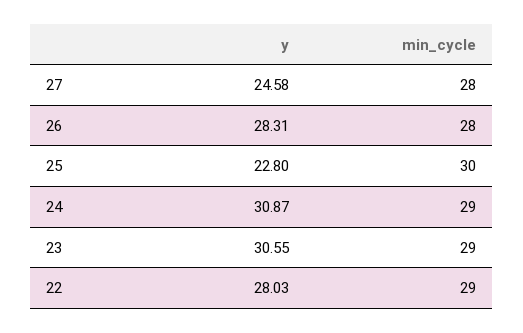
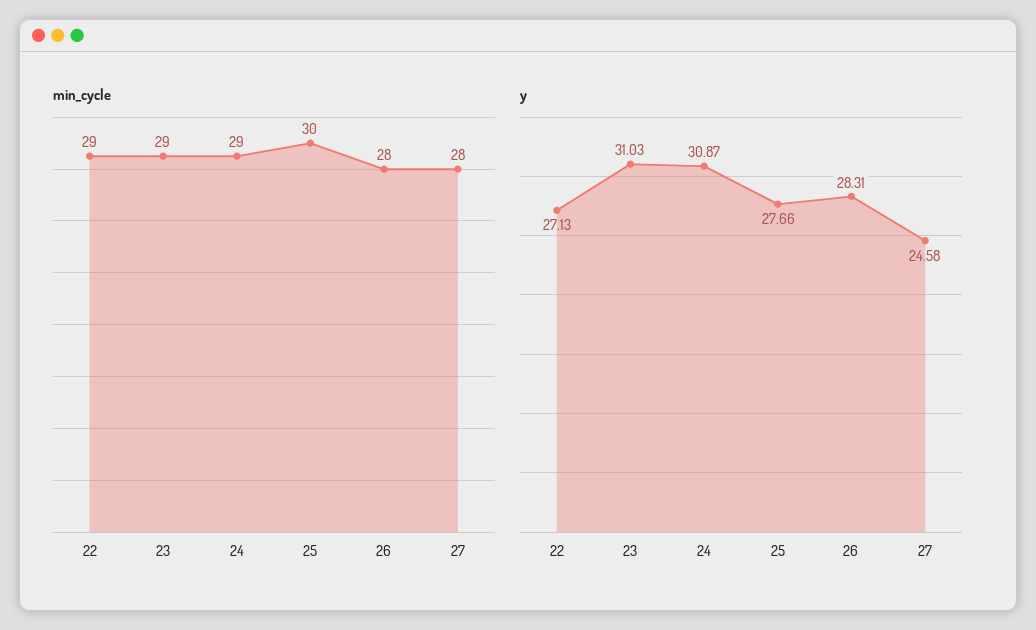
y, 25: 22.8 -> 27.66
y, 23: 30.55 -> 31.03
y, 22: 28.03 -> 27.13

